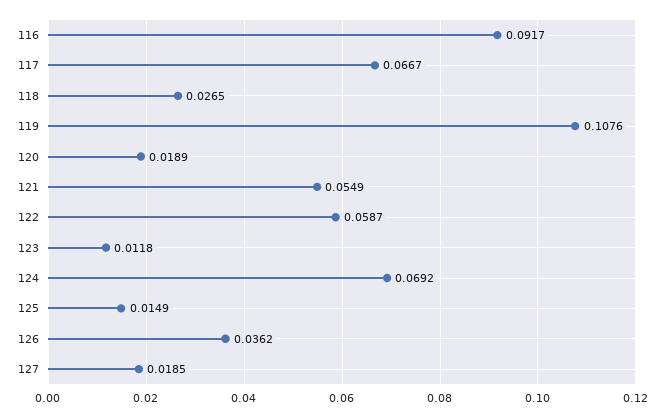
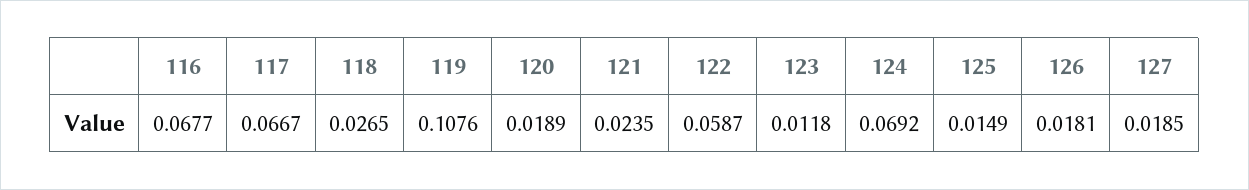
116: 0.0917 -> 0.0677
121: 0.0549 -> 0.0235
126: 0.0362 -> 0.0181

